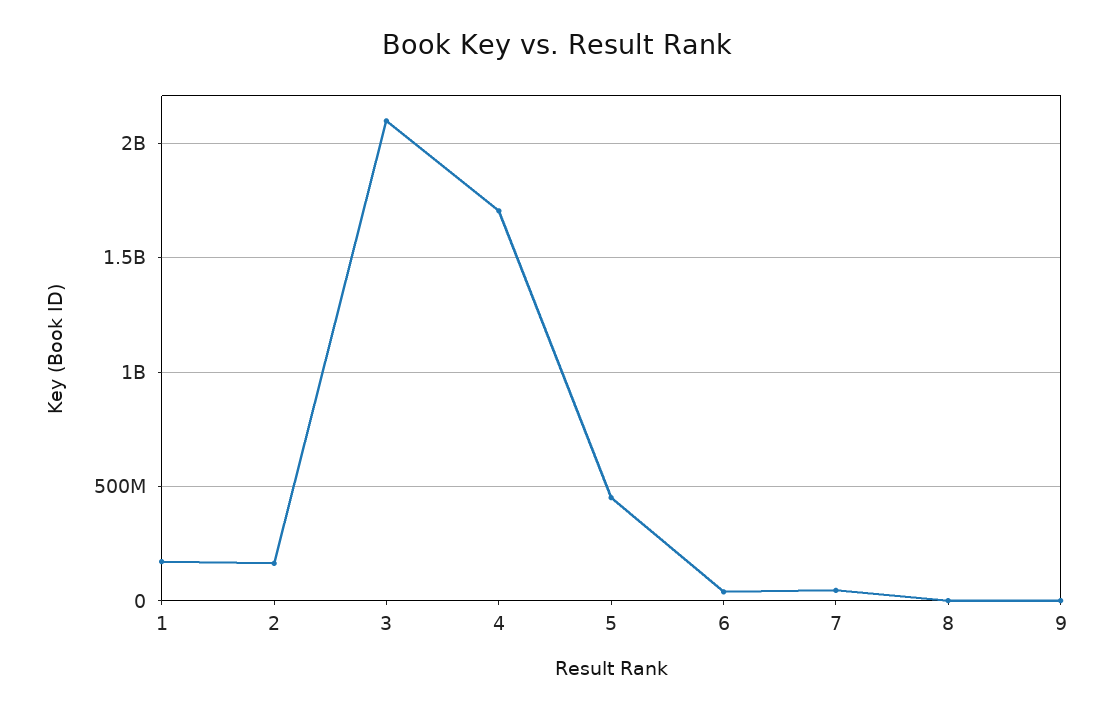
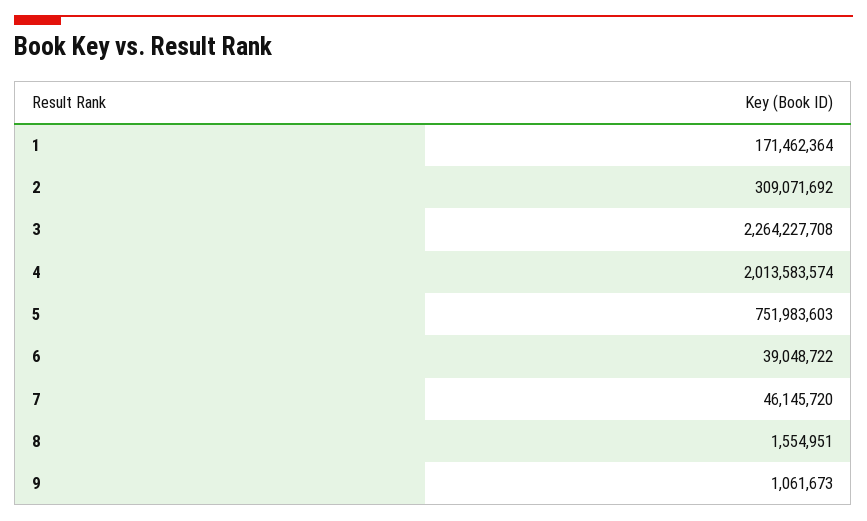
2: 150000000 -> 309071692
3: 2100000000 -> 2264227708
4: 1700000000 -> 2013583574
5: 450000000 -> 751983603

